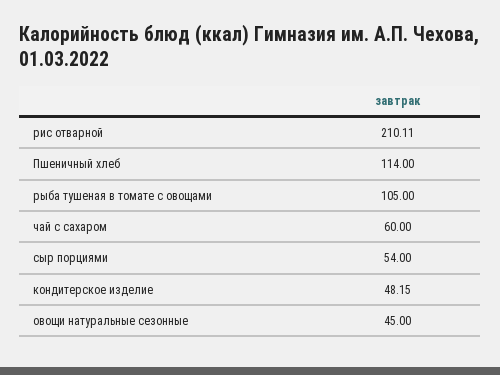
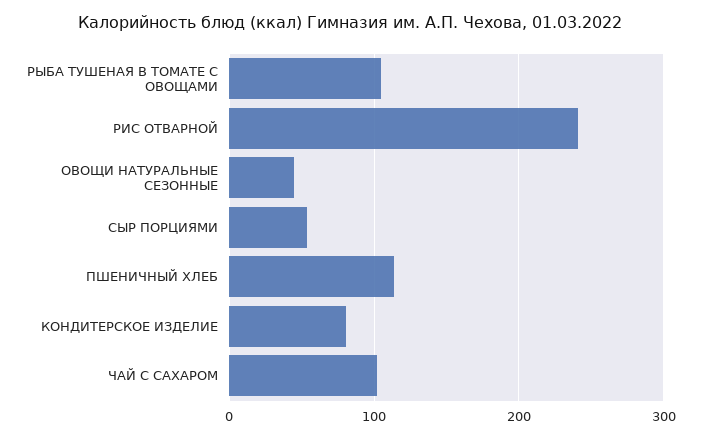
рис отварной: 210.11 -> 240
чай с сахаром: 60 -> 100
кондитерское изделие: 48.15 -> 80

